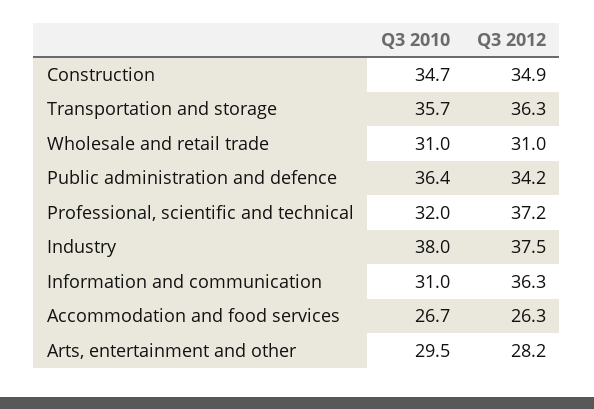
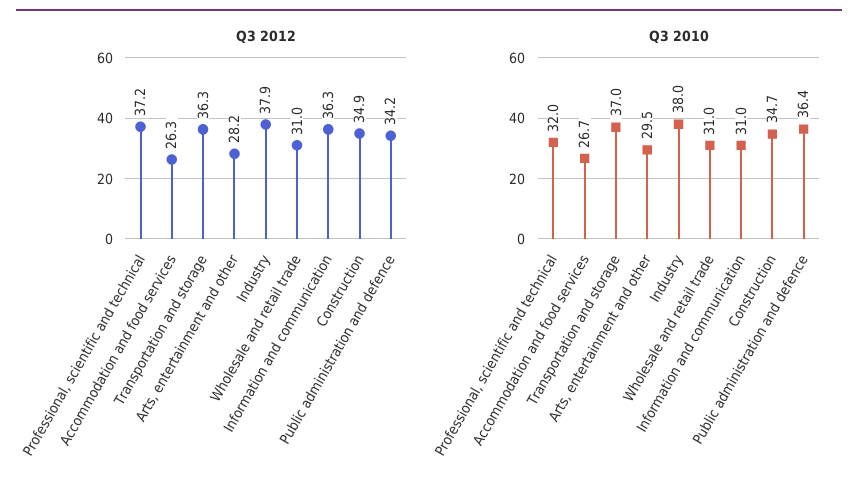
Q3 2010, Transportation and storage: 35.7 -> 37
Q3 2012, Industry: 37.5 -> 37.9

